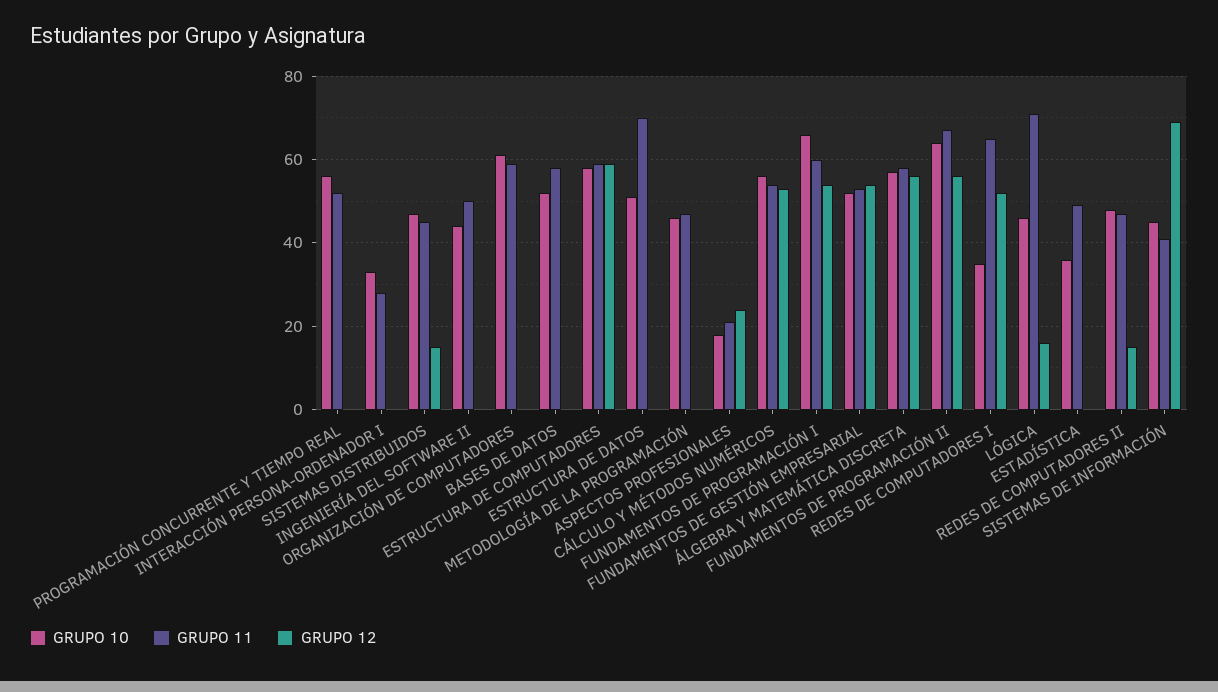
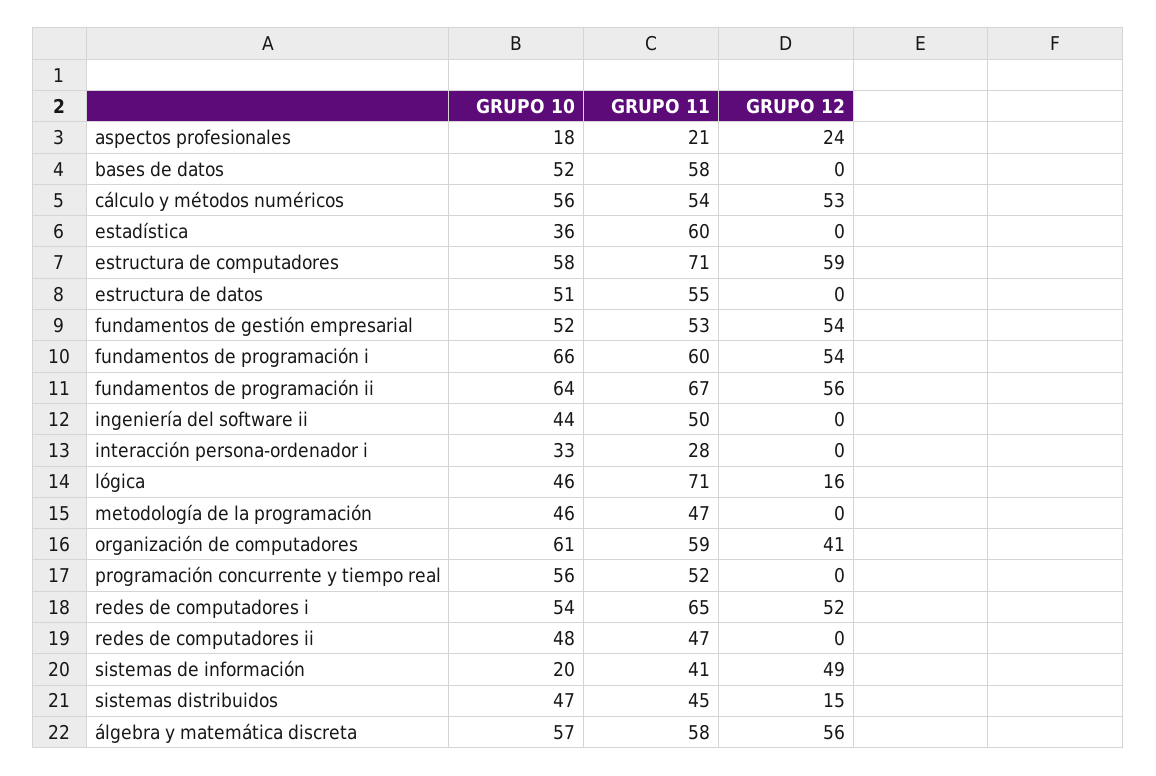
GRUPO 12, ORGANIZACIÓN DE COMPUTADORES: 0 -> 41
GRUPO 11, ESTRUCTURA DE COMPUTADORES: 60 -> 71
GRUPO 11, ESTRUCTURA DE DATOS: 70 -> 55
GRUPO 10, REDES DE COMPUTADORES I: 35 -> 54
GRUPO 11, ESTADÍSTICA: 50 -> 60
GRUPO 12, REDES DE COMPUTADORES II: 15 -> 0
GRUPO 10, SISTEMAS DE INFORMACIÓN: 45 -> 20
GRUPO 12, SISTEMAS DE INFORMACIÓN: 70 -> 49

